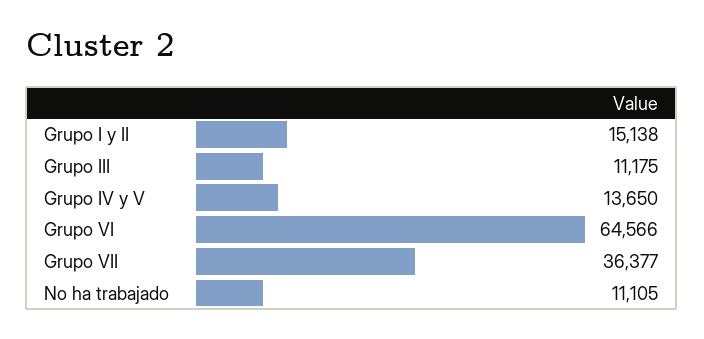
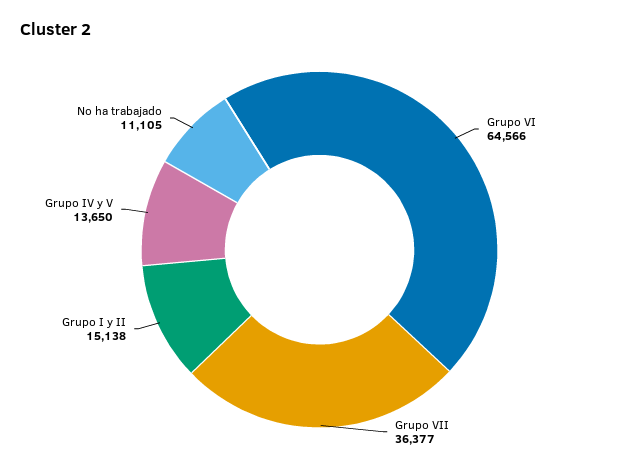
Grupo III: 11175 -> none

